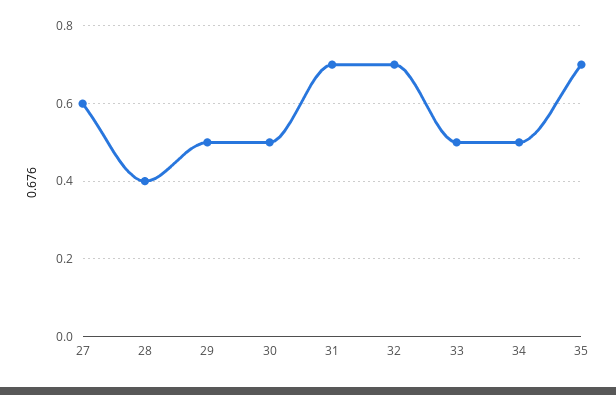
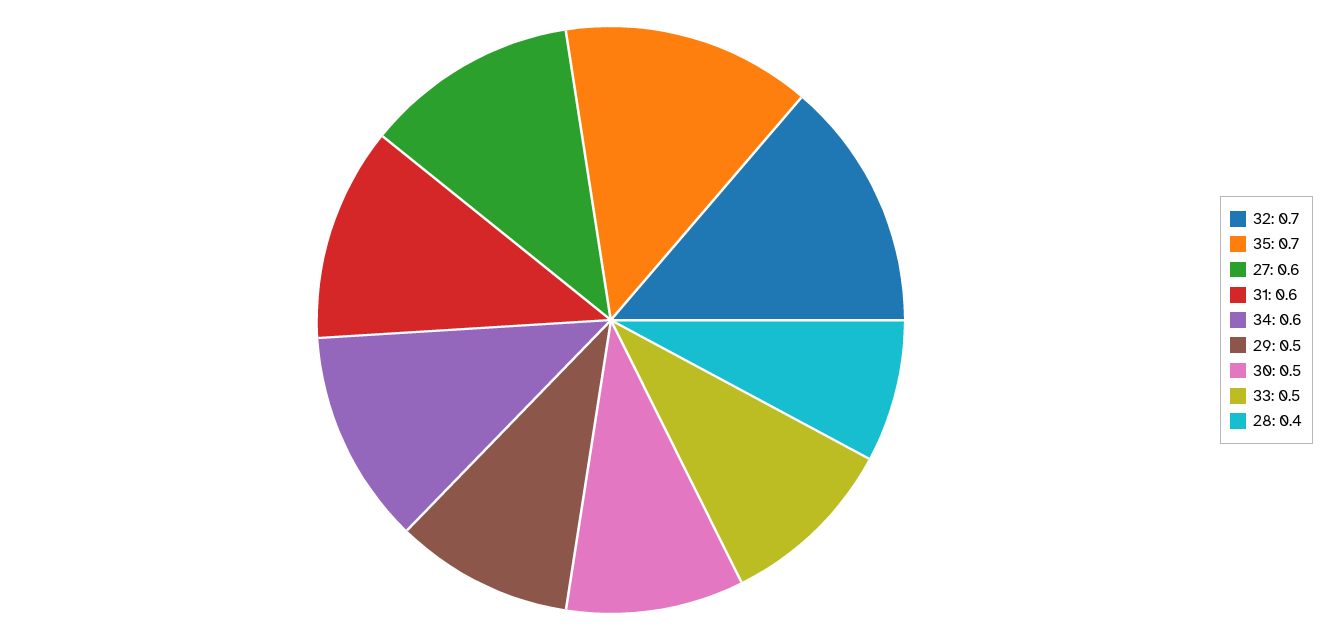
31: 0.7 -> 0.6
34: 0.5 -> 0.6

